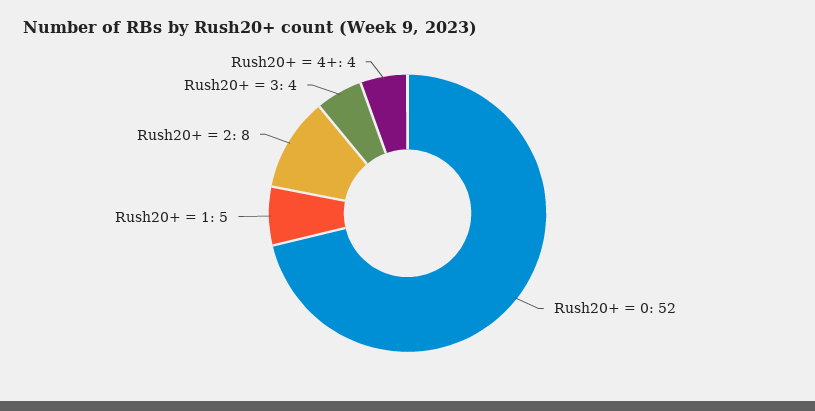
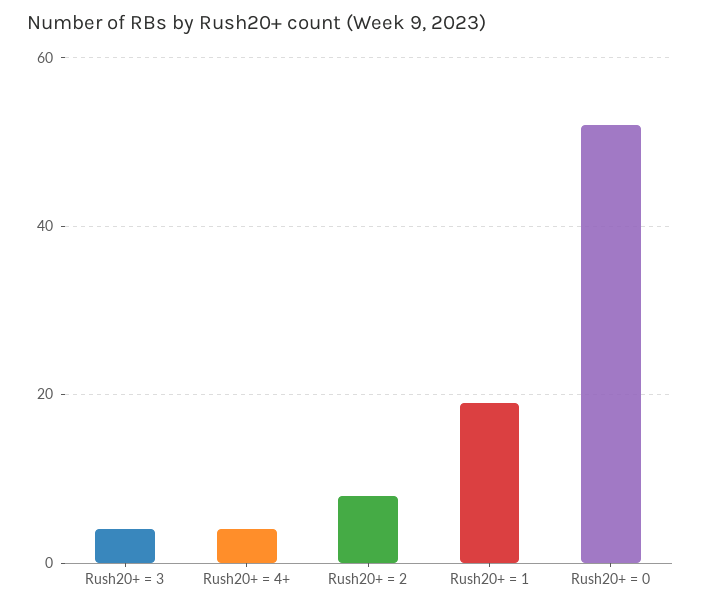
Rush20+ = 1: 5 -> 20

